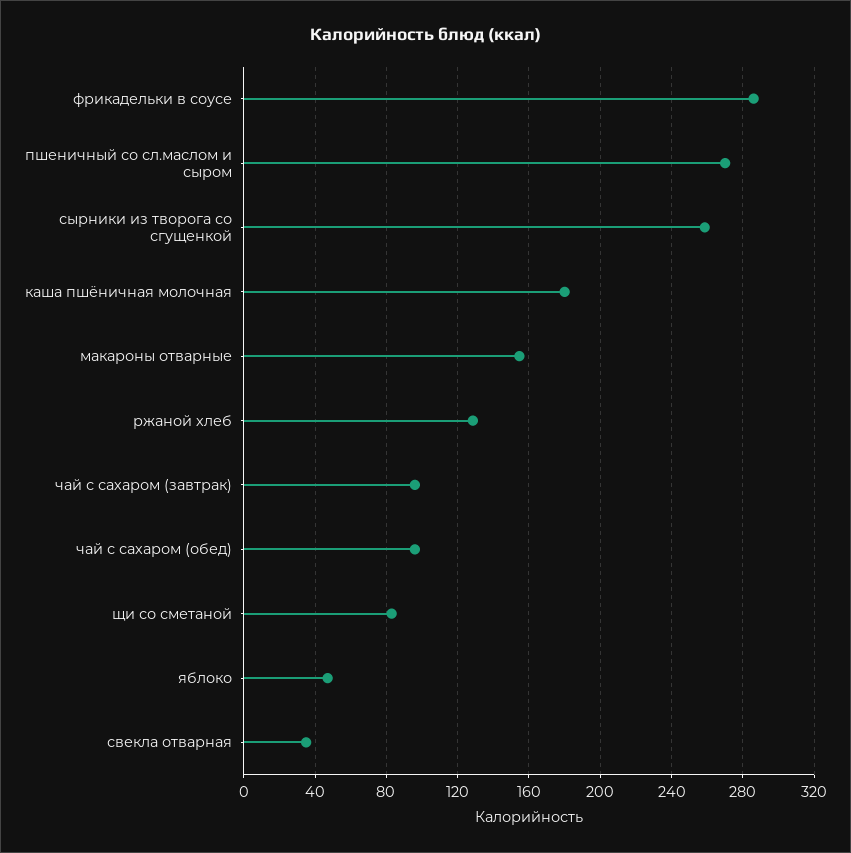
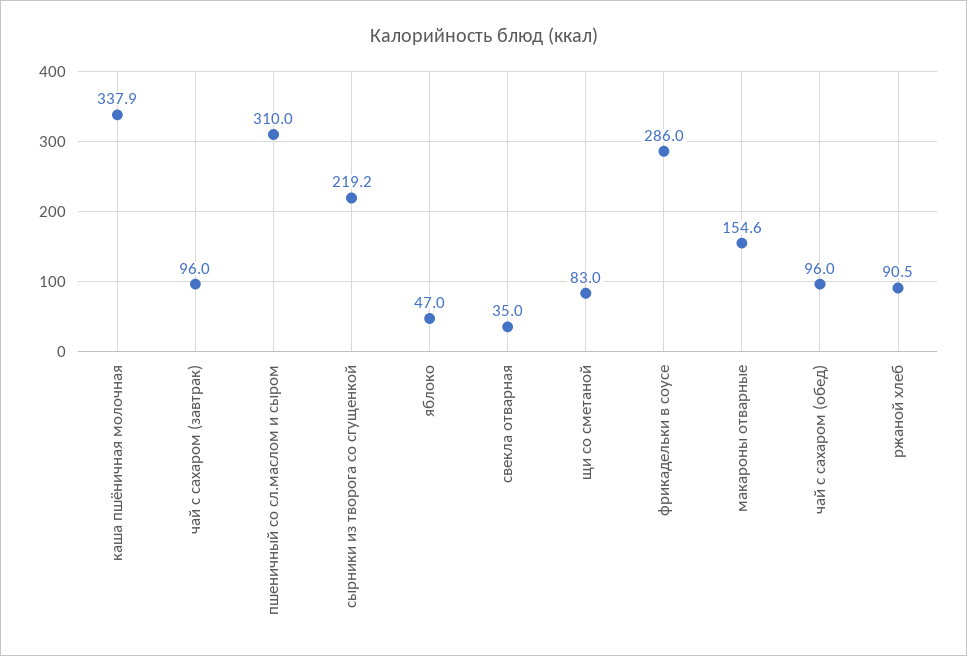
пшеничный со сл.маслом и сыром: 270 -> 310
сырники из творога со сгущенкой: 260 -> 219.2
каша пшёничная молочная: 180 -> 337.9
ржаной хлеб: 130 -> 90.5

